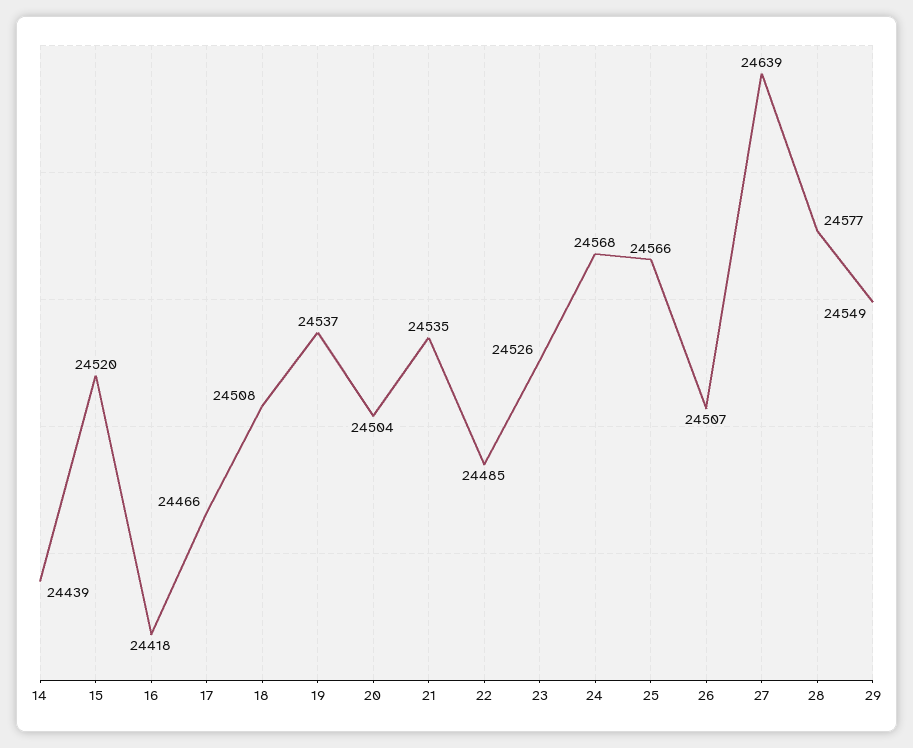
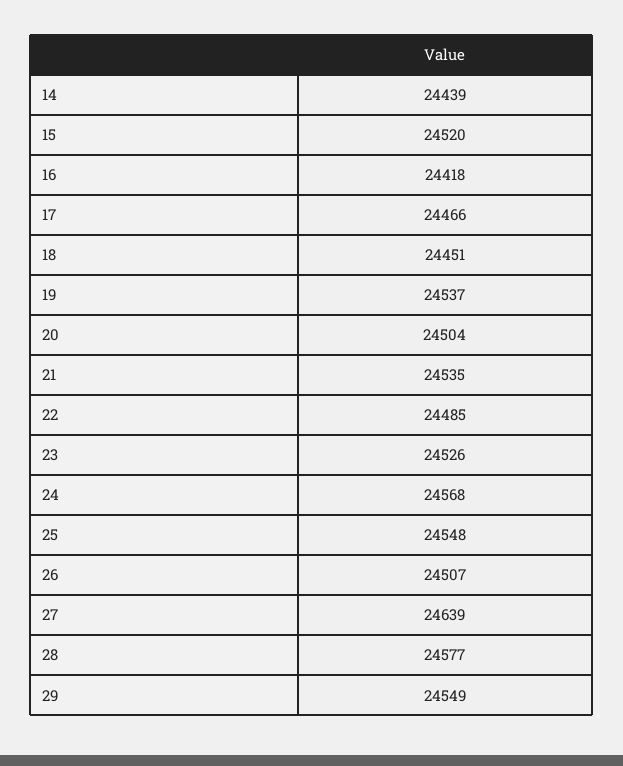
18: 24508 -> 24451
25: 24566 -> 24548

